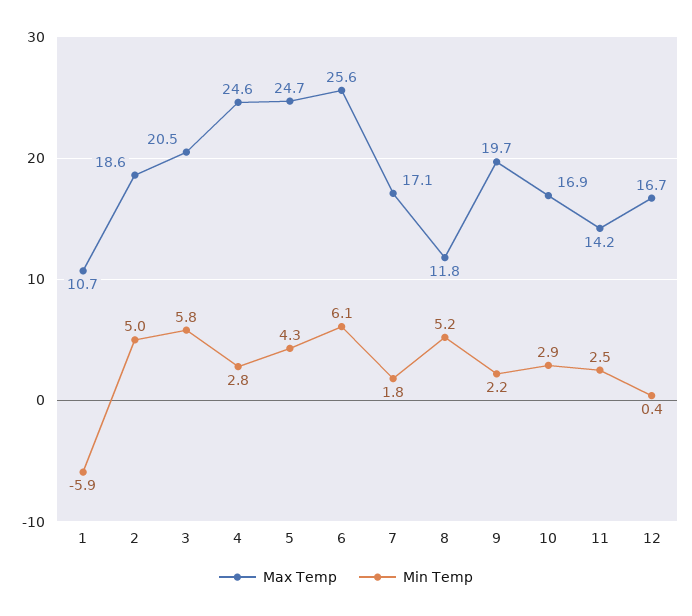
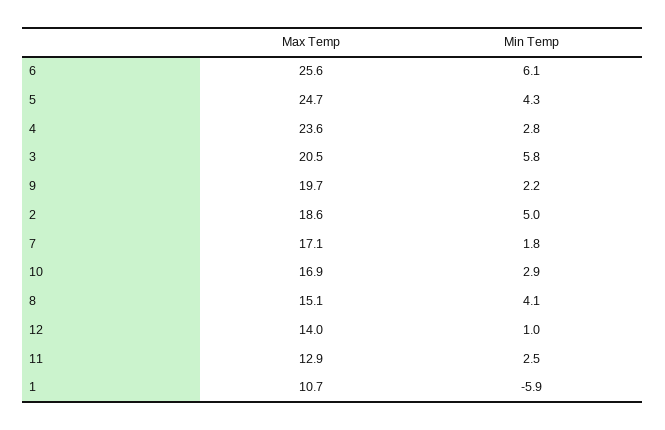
Max Temp, 4: 24.6 -> 23.6
Max Temp, 8: 11.8 -> 15.1
Min Temp, 8: 5.2 -> 4.1
Max Temp, 11: 14.2 -> 12.9
Max Temp, 12: 16.7 -> 14
Min Temp, 12: 0.4 -> 1

